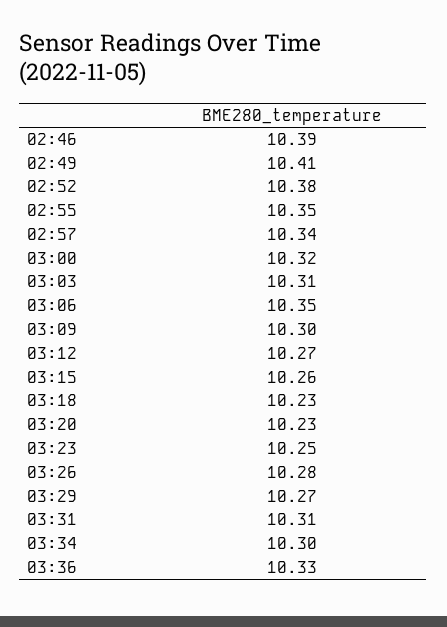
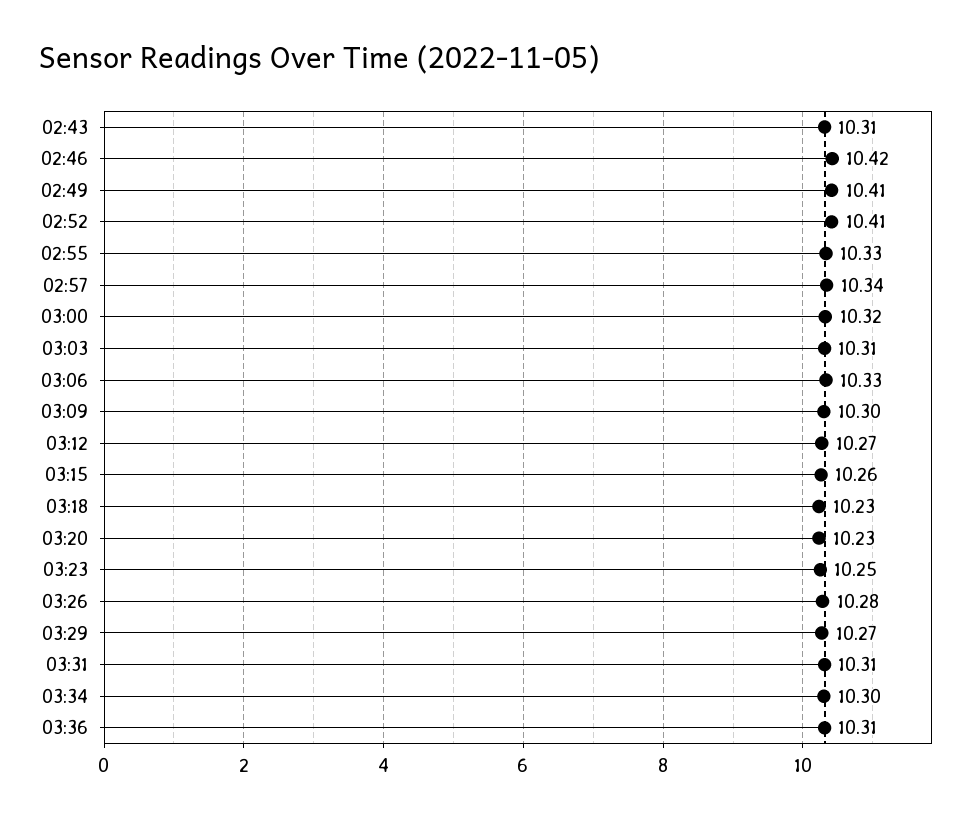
02:46: 10.39 -> 10.42
02:52: 10.38 -> 10.41
02:55: 10.35 -> 10.33
03:06: 10.35 -> 10.33
03:36: 10.33 -> 10.31
02:43: none -> 10.31

